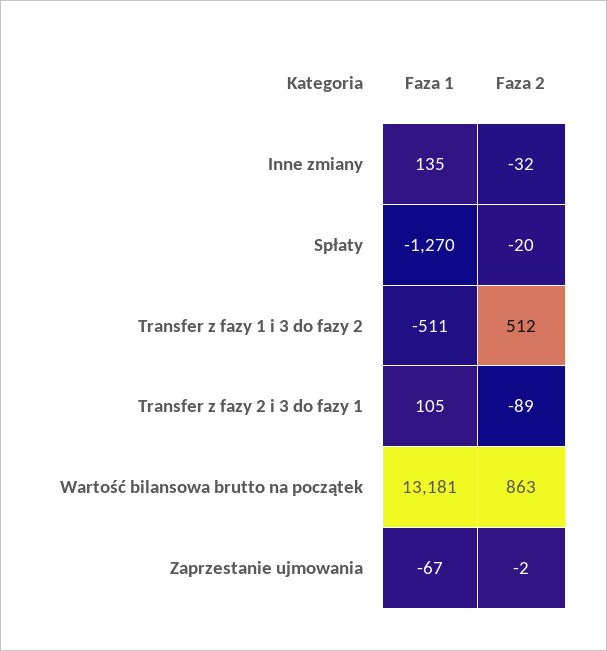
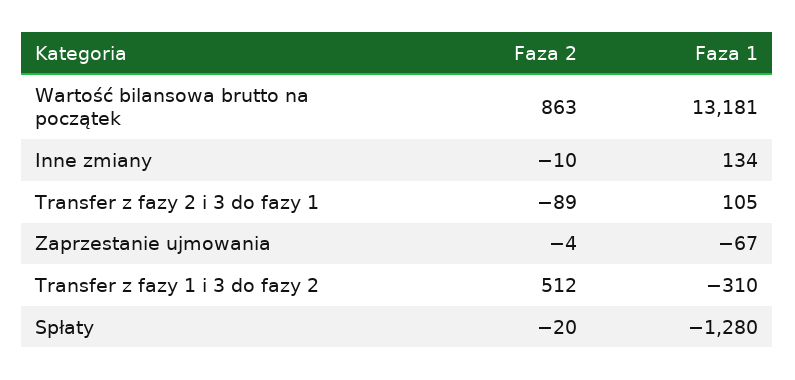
Faza 1, Inne zmiany: 135 -> 134
Faza 2, Inne zmiany: -32 -> -10
Faza 1, Spłaty: -1270 -> -1280
Faza 1, Transfer z fazy 1 i 3 do fazy 2: -511 -> -310
Faza 2, Zaprzestanie ujmowania: -2 -> -4

